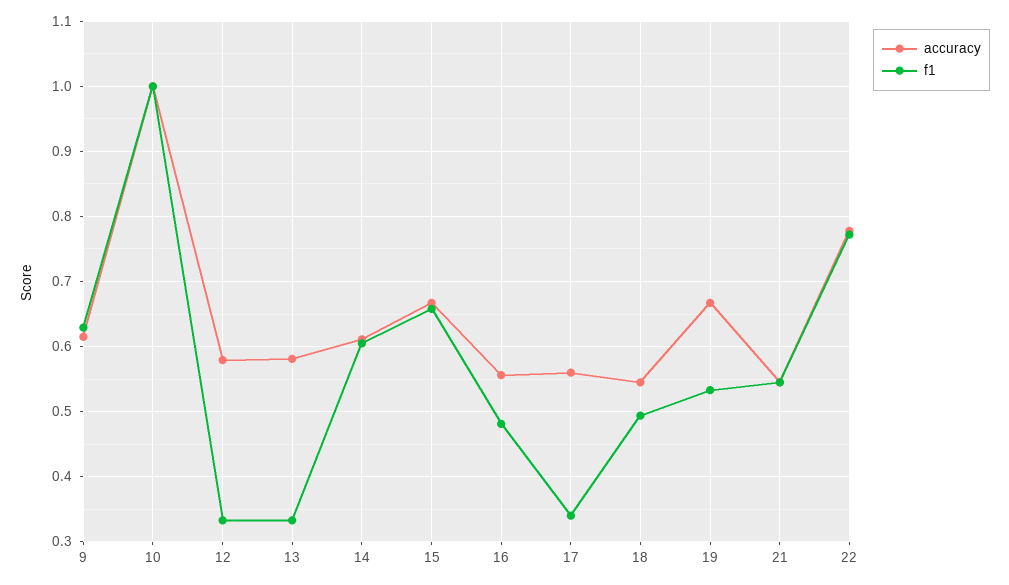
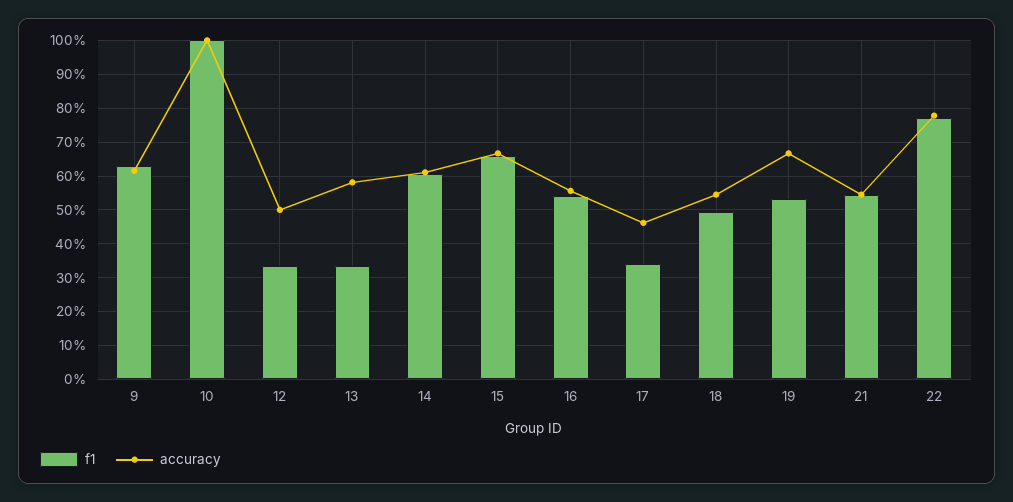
accuracy, 12: 0.58 -> 0.5
f1, 16: 0.48 -> 0.54
accuracy, 17: 0.56 -> 0.46

